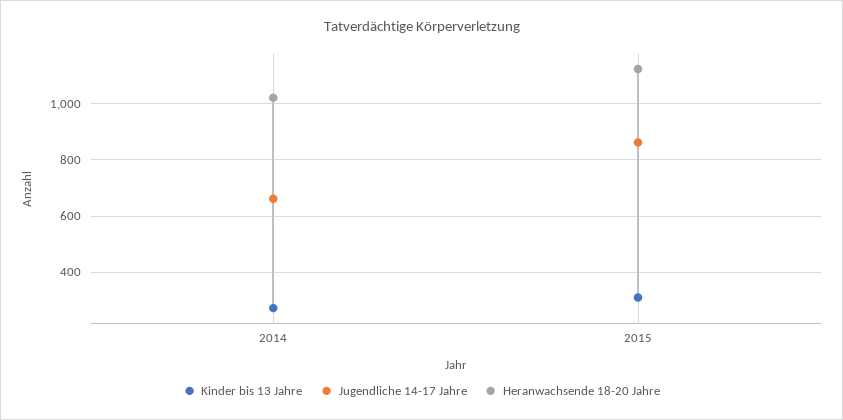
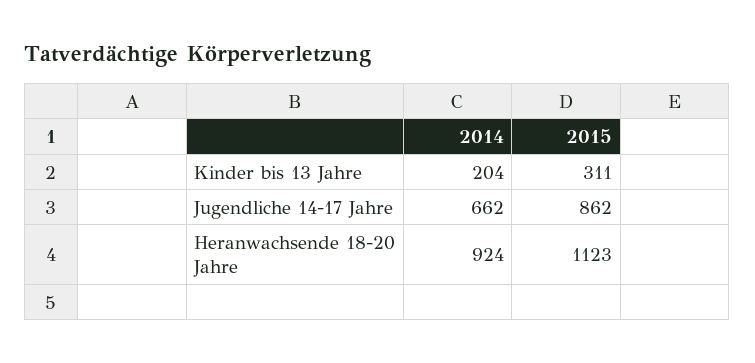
Kinder bis 13 Jahre, 2014: 275 -> 204
Heranwachsende 18-20 Jahre, 2014: 1025 -> 924

